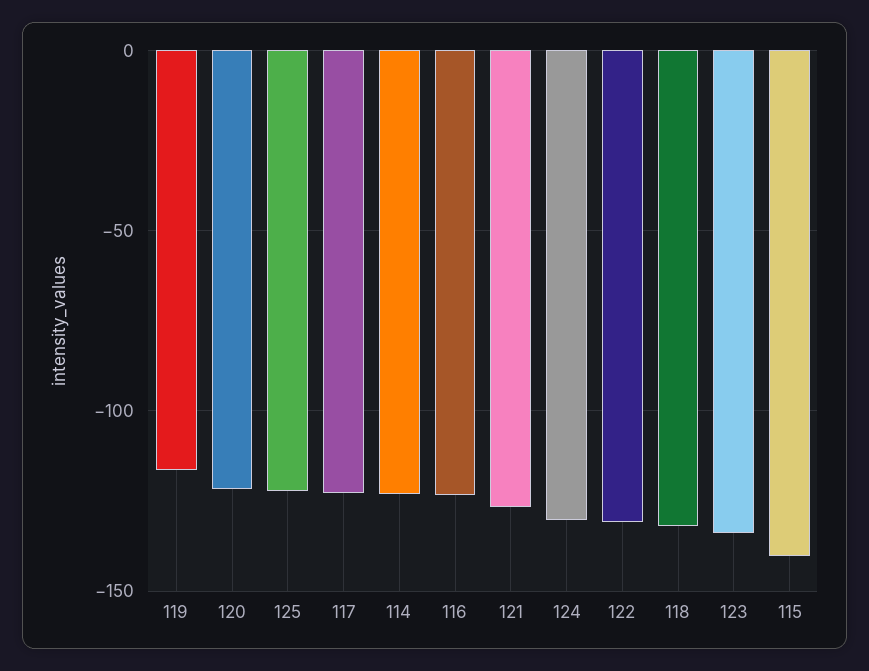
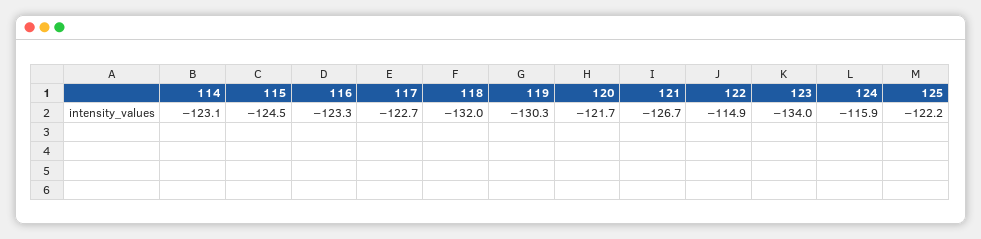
119: -115 -> -130.3
124: -130 -> -115.9
122: -130 -> -114.9
115: -140 -> -124.5

